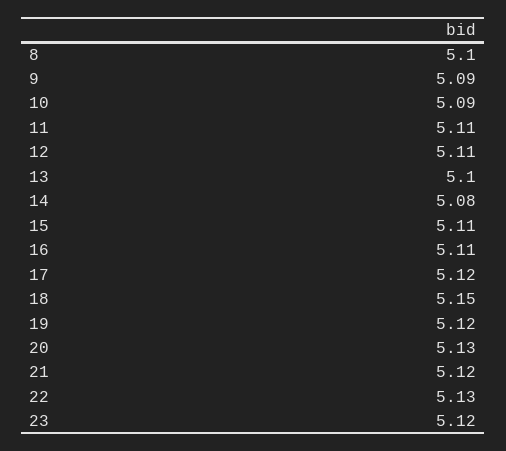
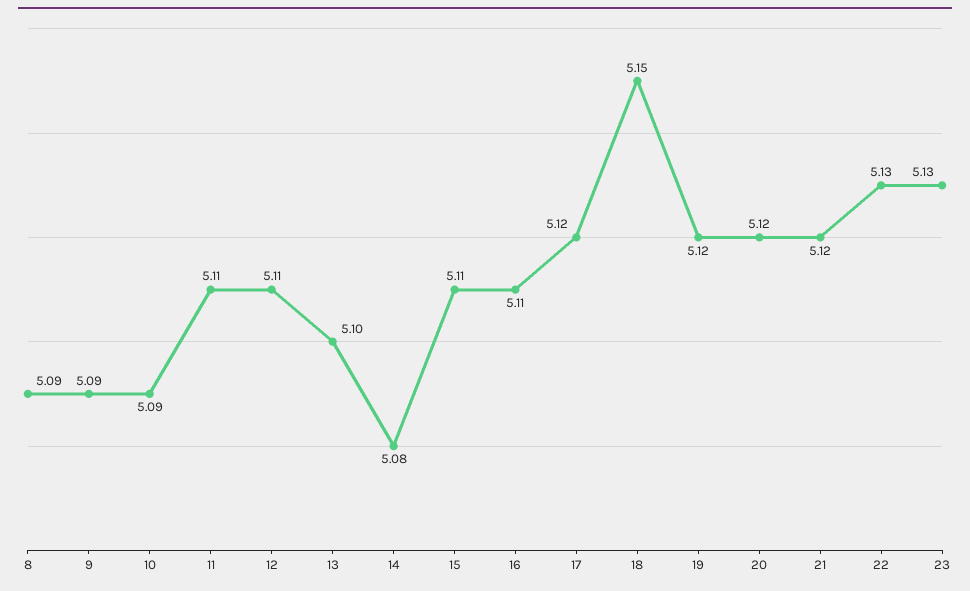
8: 5.1 -> 5.09
20: 5.13 -> 5.12
23: 5.12 -> 5.13

